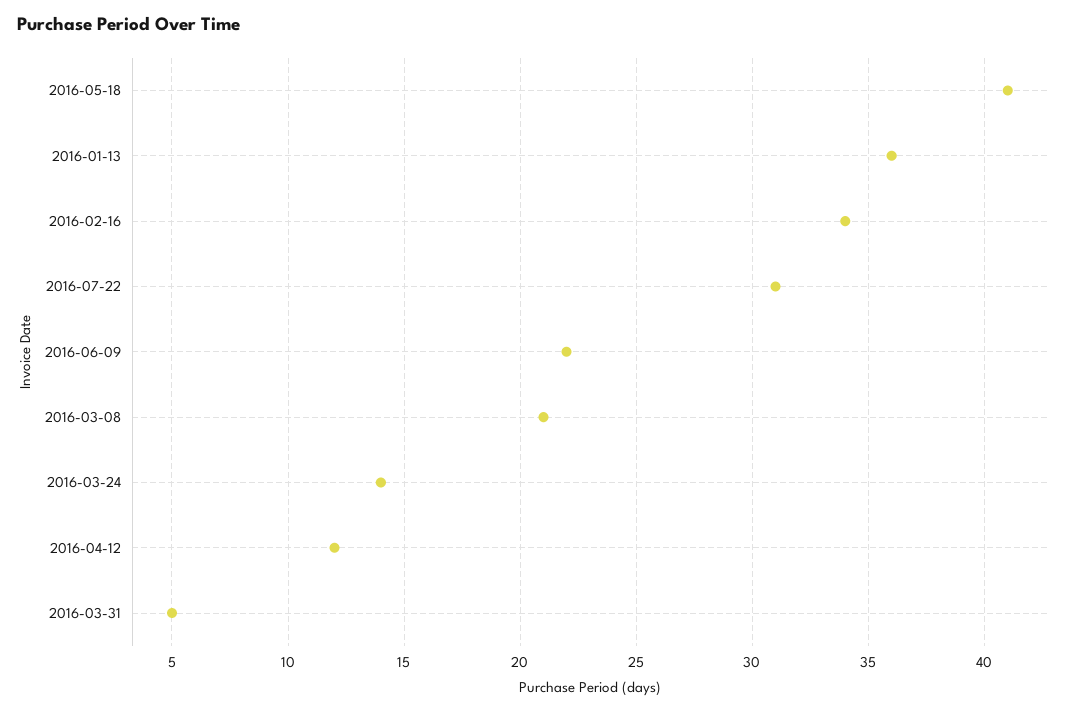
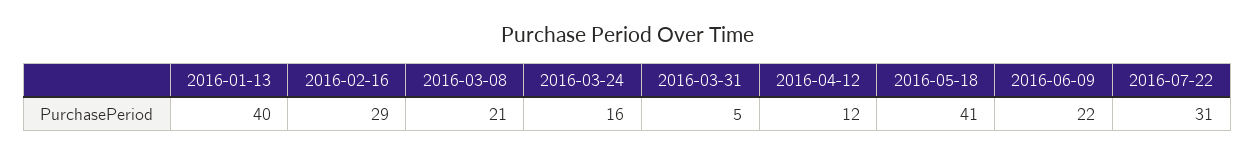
2016-01-13: 36 -> 40
2016-02-16: 34 -> 29
2016-03-24: 14 -> 16

